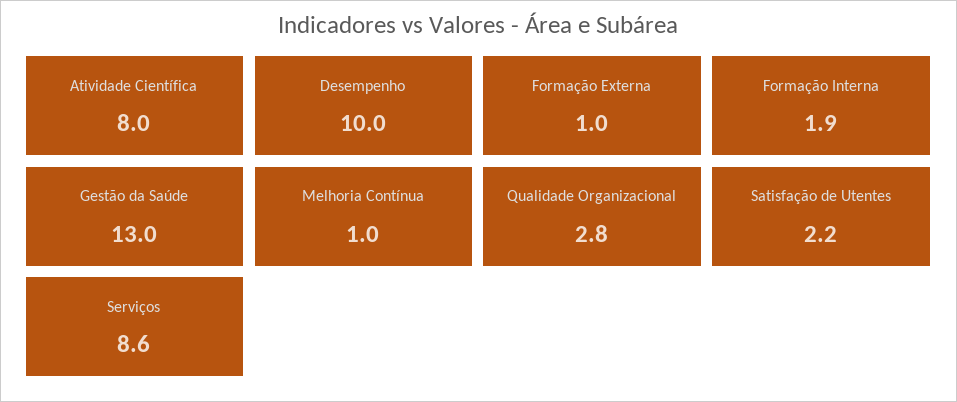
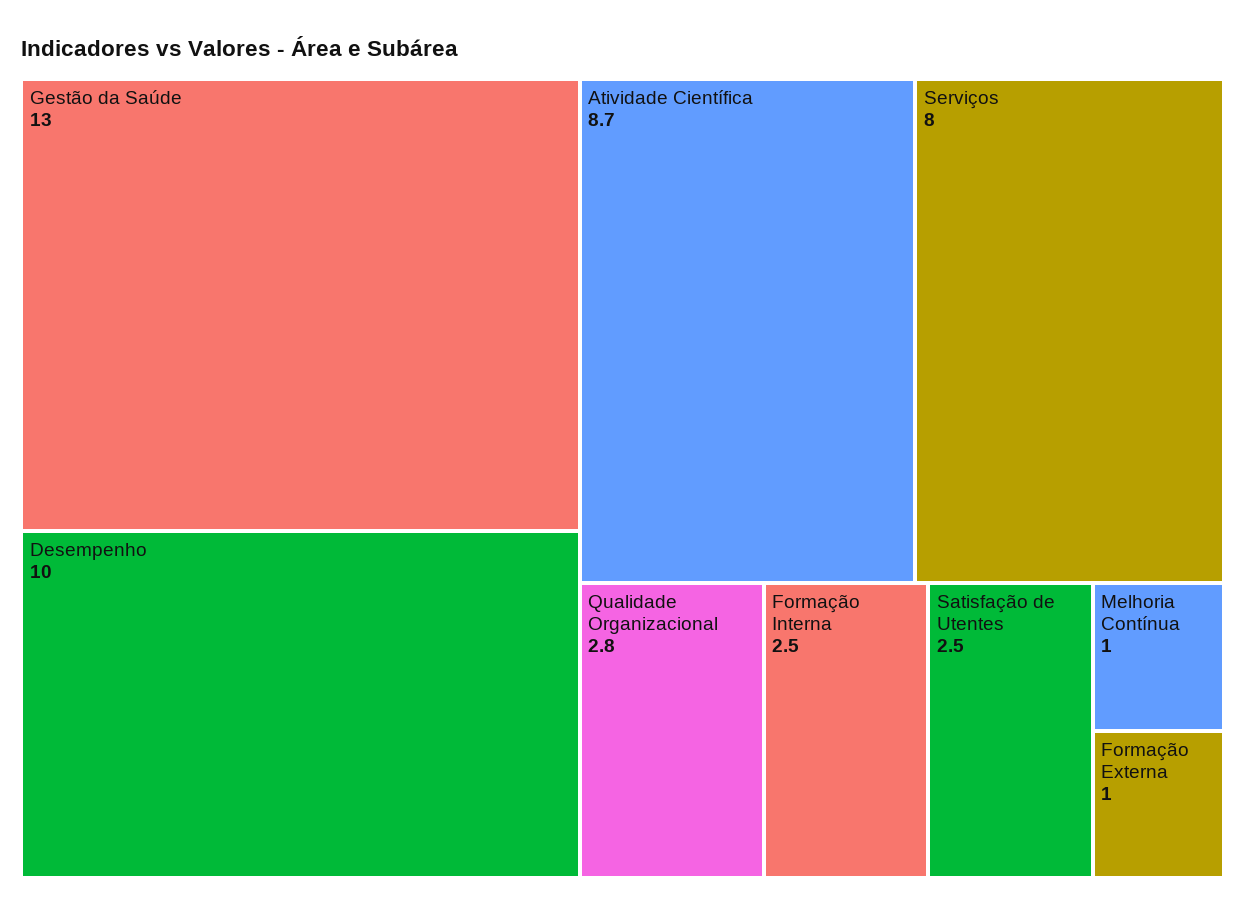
Atividade Científica: 8 -> 8.7
Formação Interna: 1.9 -> 2.5
Satisfação de Utentes: 2.2 -> 2.5
Serviços: 8.6 -> 8

